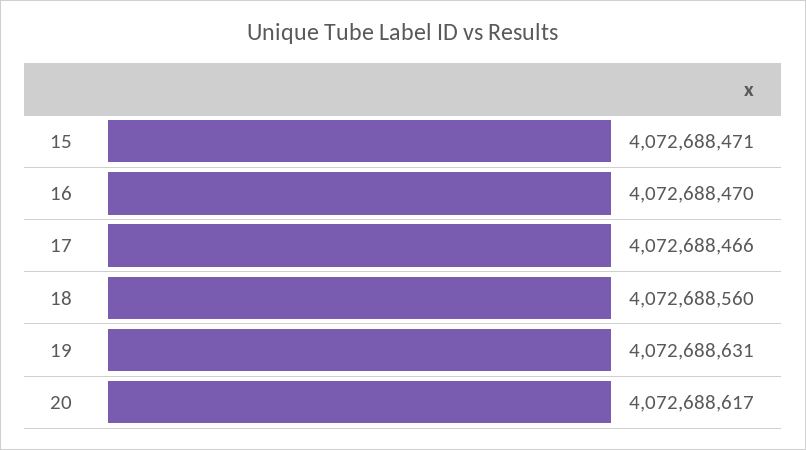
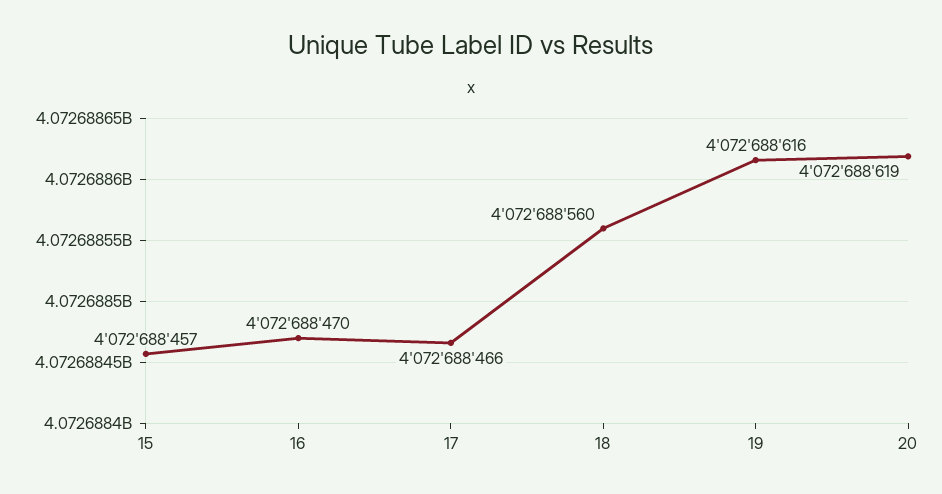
15: 4072688471 -> 4072688457
19: 4072688631 -> 4072688616
20: 4072688617 -> 4072688619

